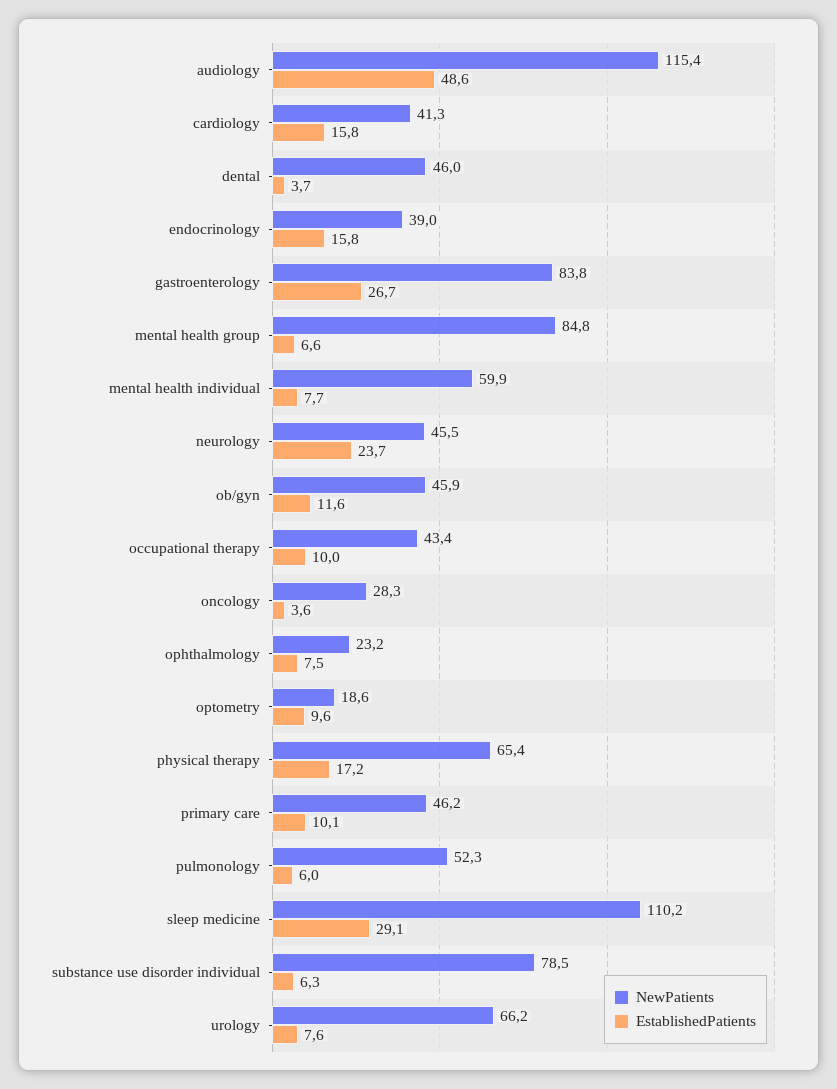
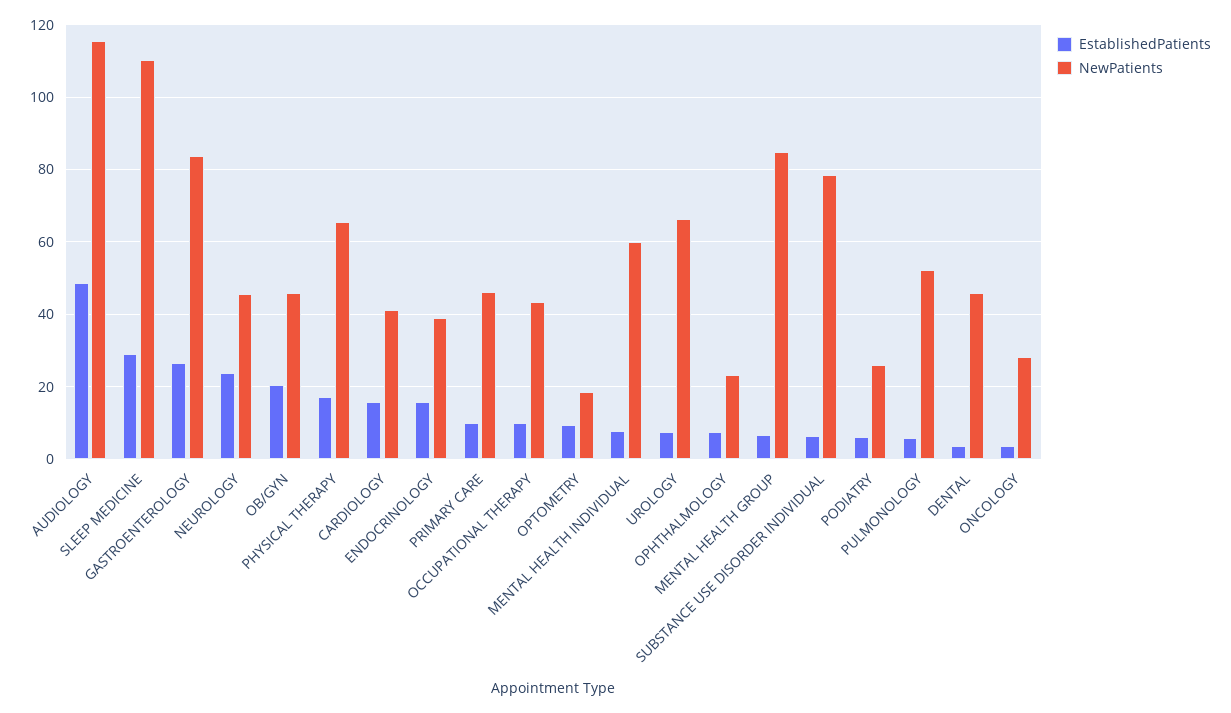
EstablishedPatients, ob/gyn: 11.6 -> 20
EstablishedPatients, PODIATRY: none -> 6
NewPatients, PODIATRY: none -> 26

